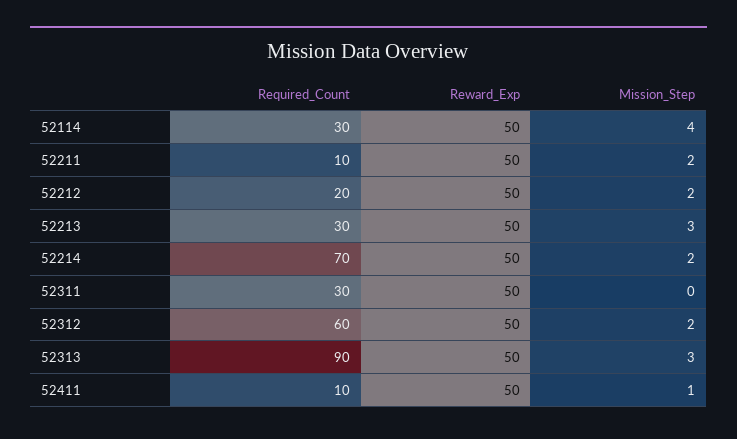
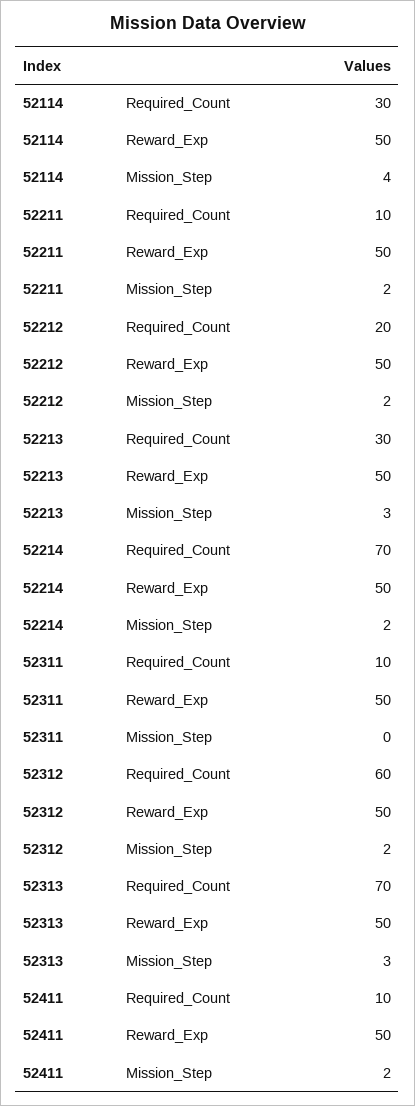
Required_Count, 52311: 30 -> 10
Required_Count, 52313: 90 -> 70
Mission_Step, 52411: 1 -> 2

